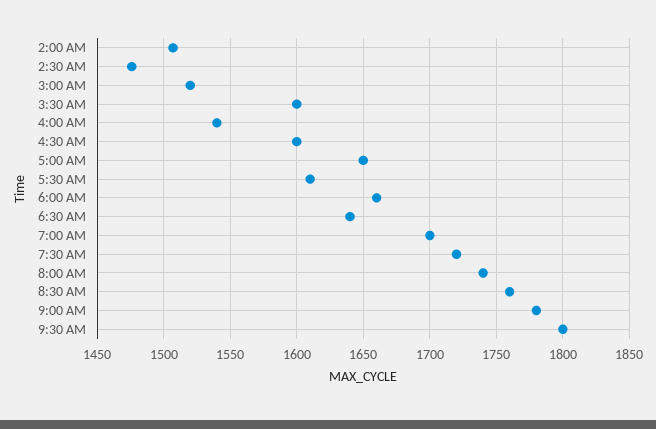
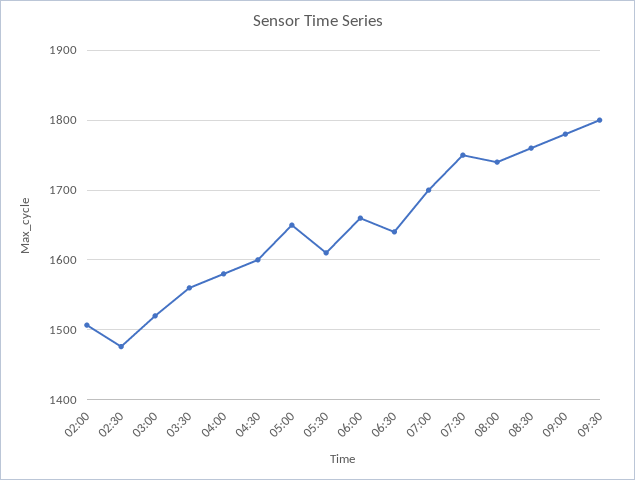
3:30 AM: 1600 -> 1560
4:00 AM: 1540 -> 1580
7:30 AM: 1720 -> 1750

